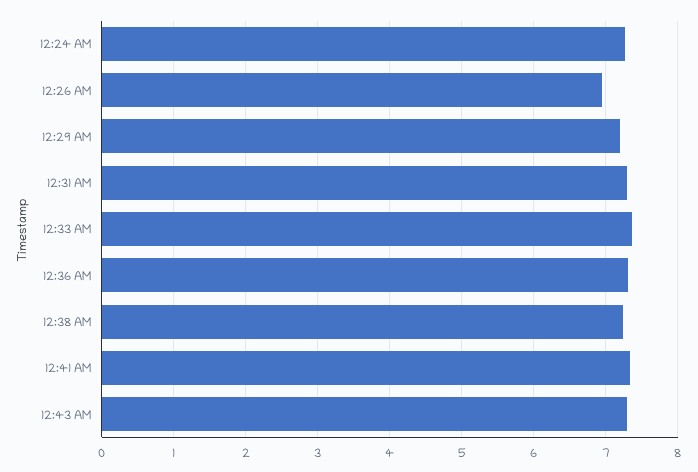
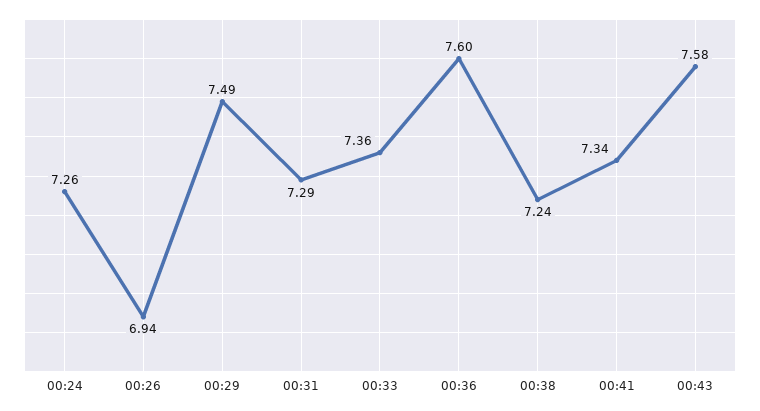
12:29 AM: 7.2 -> 7.49
12:36 AM: 7.3 -> 7.6
12:43 AM: 7.3 -> 7.58

